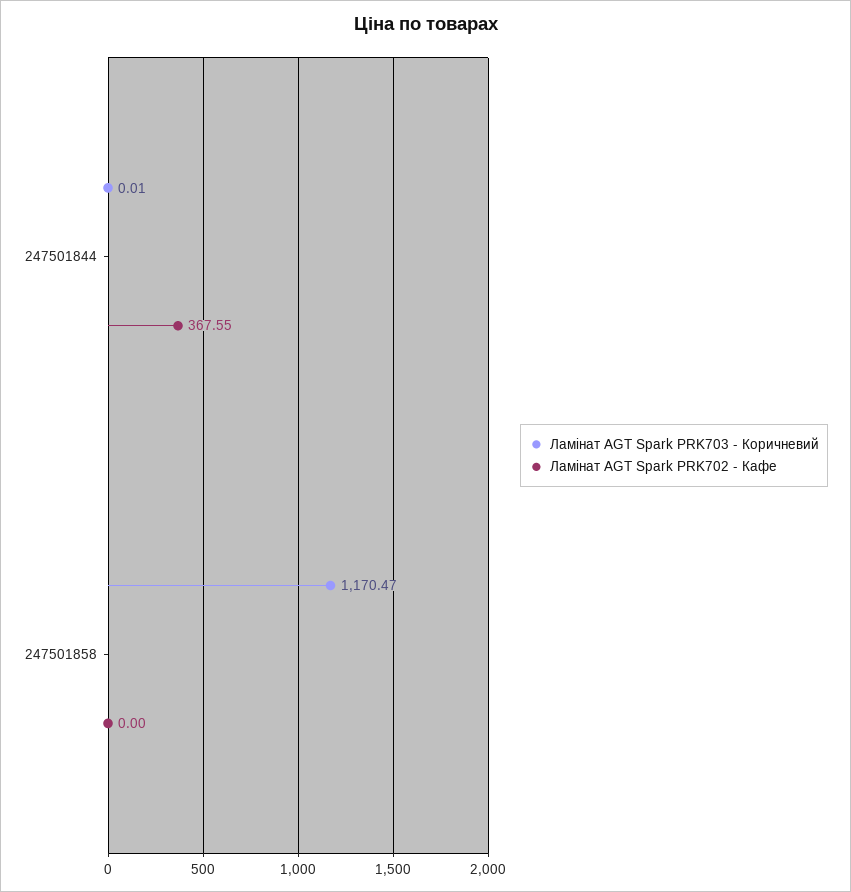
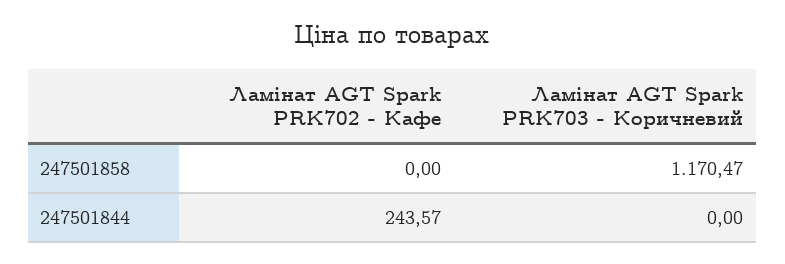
Ламінат AGT Spark PRK703 - Коричневий, 247501844: 0.01 -> 0
Ламінат AGT Spark PRK702 - Кафе, 247501844: 367.55 -> 243.57

